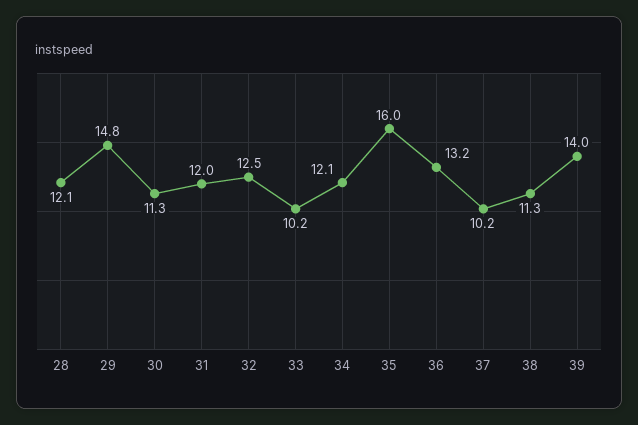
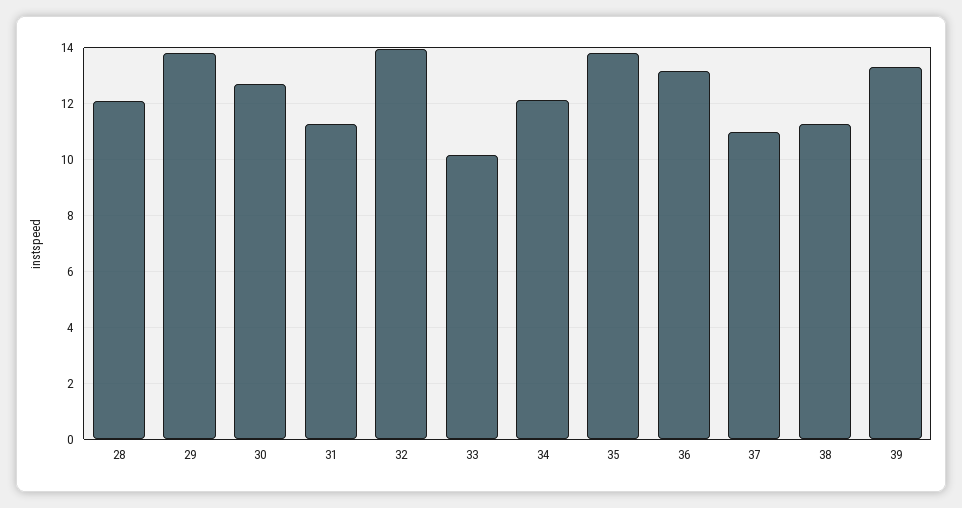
29: 14.8 -> 13.75
30: 11.3 -> 12.75
31: 12 -> 11.25
32: 12.5 -> 14
35: 16 -> 13.75
37: 10.2 -> 11
39: 14 -> 13.25

